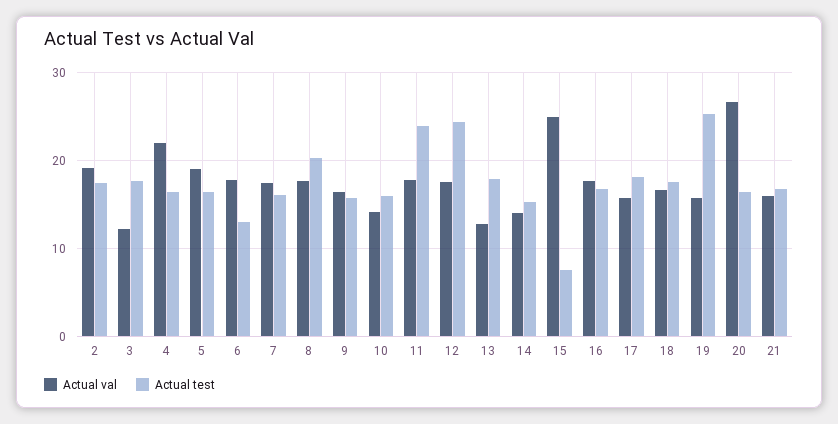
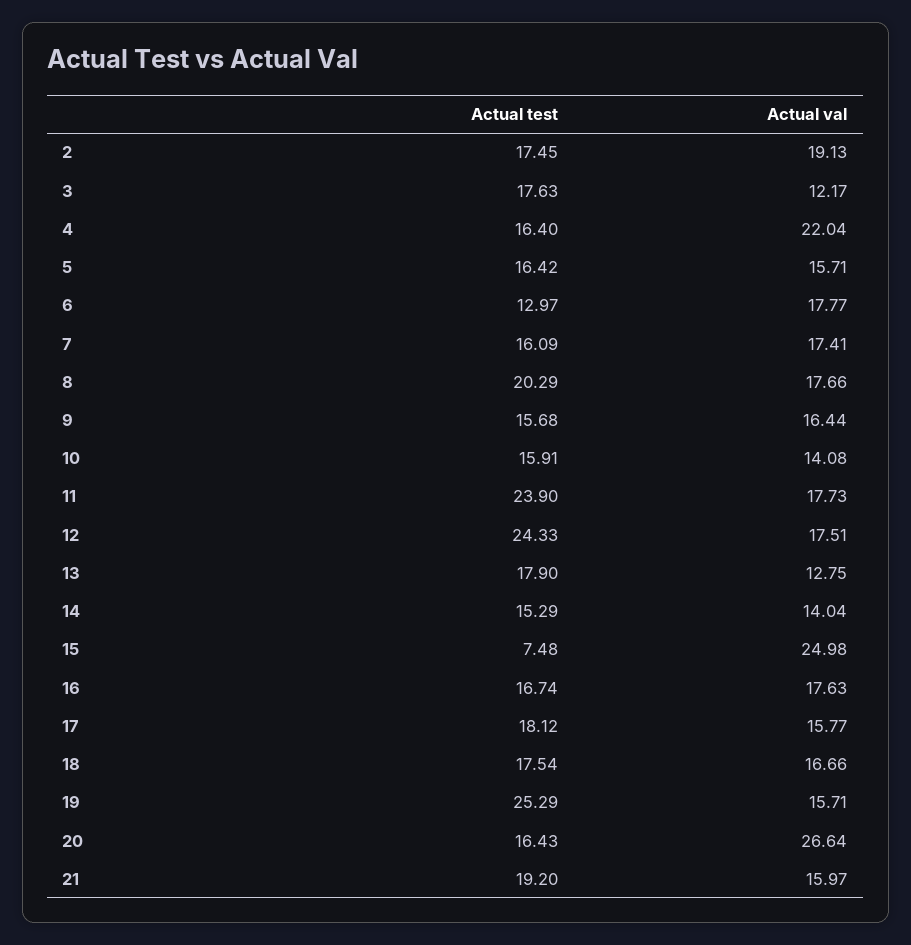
Actual val, 5: 19 -> 15.71
Actual test, 21: 17 -> 19.2

